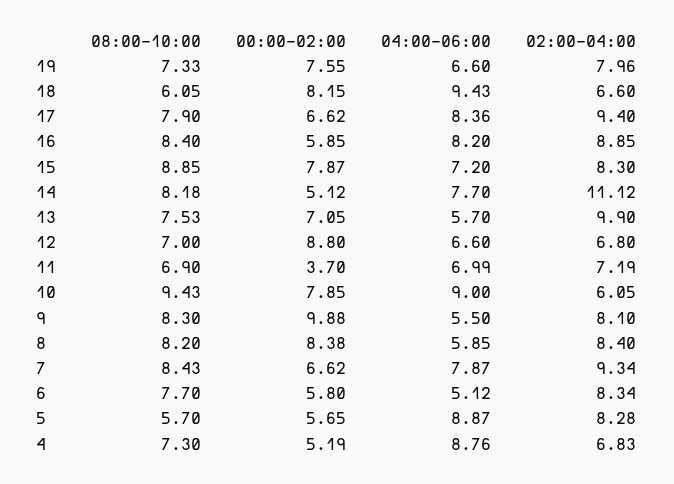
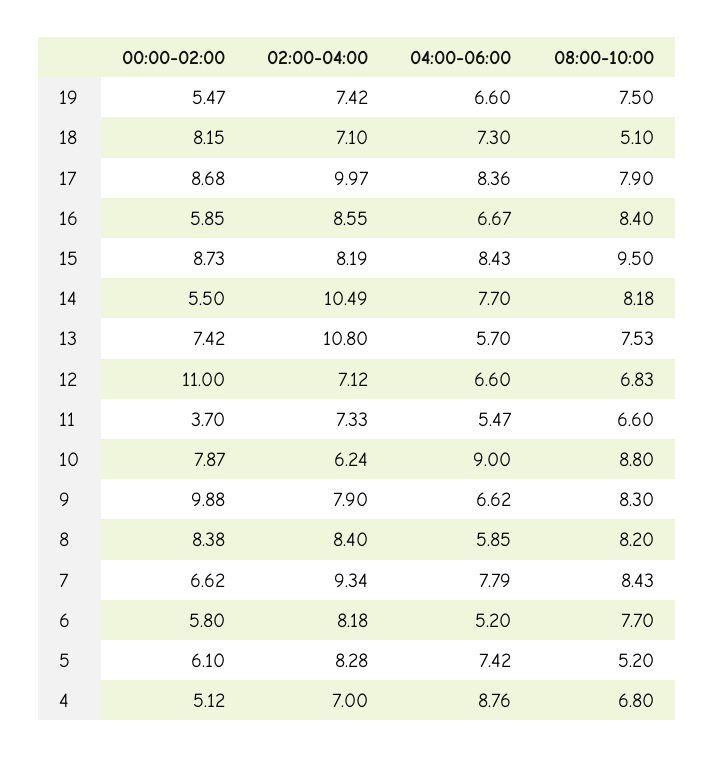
08:00-10:00, 19: 7.33 -> 7.5
00:00-02:00, 19: 7.55 -> 5.47
02:00-04:00, 19: 7.96 -> 7.42
08:00-10:00, 18: 6.05 -> 5.1
04:00-06:00, 18: 9.43 -> 7.3
02:00-04:00, 18: 6.6 -> 7.1
00:00-02:00, 17: 6.62 -> 8.68
02:00-04:00, 17: 9.4 -> 9.97
04:00-06:00, 16: 8.2 -> 6.67
02:00-04:00, 16: 8.85 -> 8.55
08:00-10:00, 15: 8.85 -> 9.5
00:00-02:00, 15: 7.87 -> 8.73
04:00-06:00, 15: 7.2 -> 8.43
02:00-04:00, 15: 8.3 -> 8.19
00:00-02:00, 14: 5.12 -> 5.5
02:00-04:00, 14: 11.12 -> 10.49
00:00-02:00, 13: 7.05 -> 7.42
02:00-04:00, 13: 9.9 -> 10.8
08:00-10:00, 12: 7 -> 6.83
00:00-02:00, 12: 8.8 -> 11
02:00-04:00, 12: 6.8 -> 7.12
08:00-10:00, 11: 6.9 -> 6.6
04:00-06:00, 11: 6.99 -> 5.47
02:00-04:00, 11: 7.19 -> 7.33
08:00-10:00, 10: 9.43 -> 8.8
00:00-02:00, 10: 7.85 -> 7.87
02:00-04:00, 10: 6.05 -> 6.24
04:00-06:00, 9: 5.5 -> 6.62
02:00-04:00, 9: 8.1 -> 7.9
04:00-06:00, 7: 7.87 -> 7.79
04:00-06:00, 6: 5.12 -> 5.2
02:00-04:00, 6: 8.34 -> 8.18
08:00-10:00, 5: 5.7 -> 5.2
00:00-02:00, 5: 5.65 -> 6.1
04:00-06:00, 5: 8.87 -> 7.42
08:00-10:00, 4: 7.3 -> 6.8
00:00-02:00, 4: 5.19 -> 5.12
02:00-04:00, 4: 6.83 -> 7

